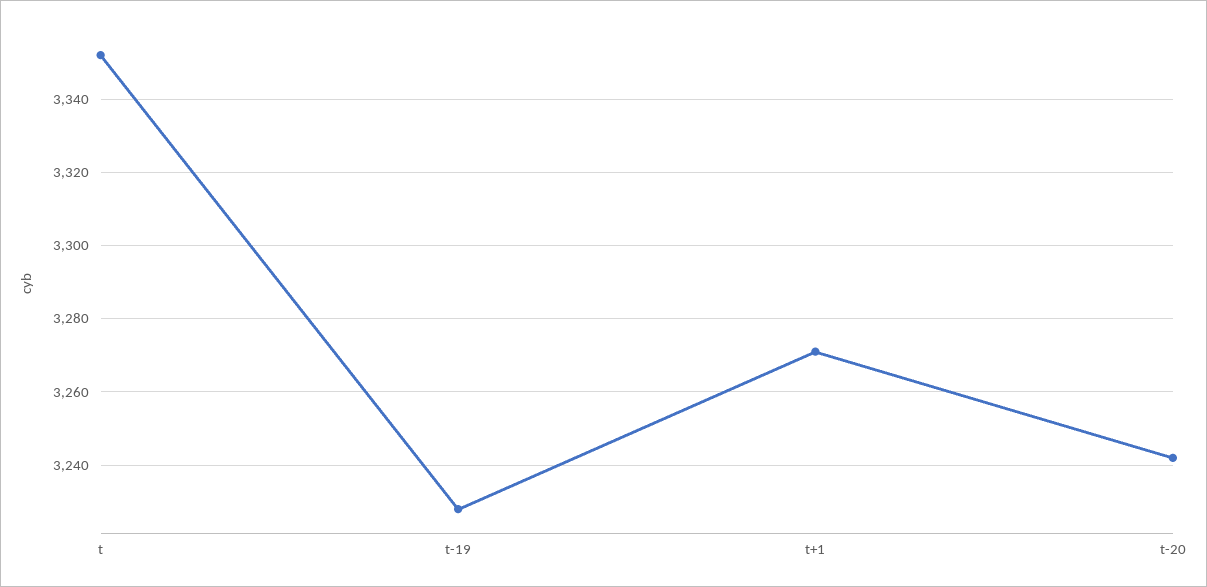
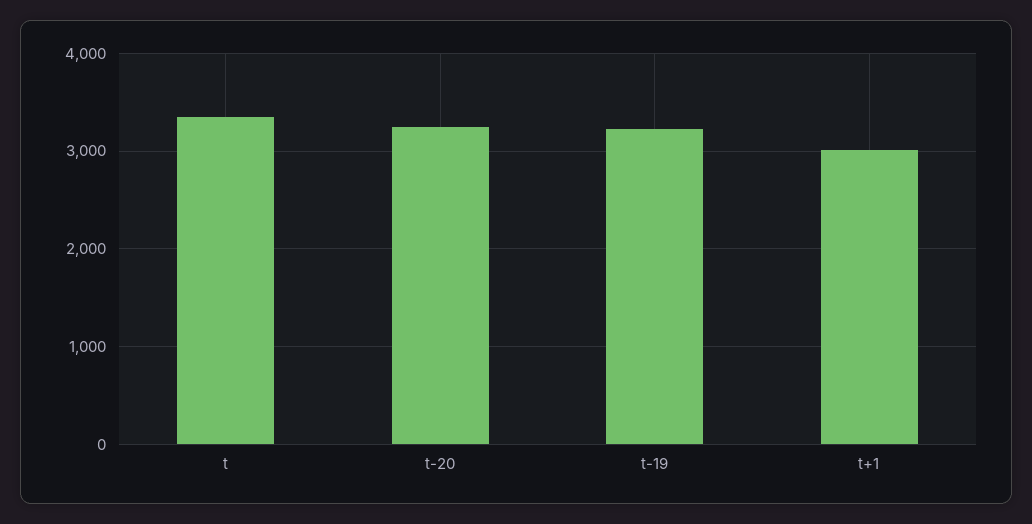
t+1: 3270 -> 3000

